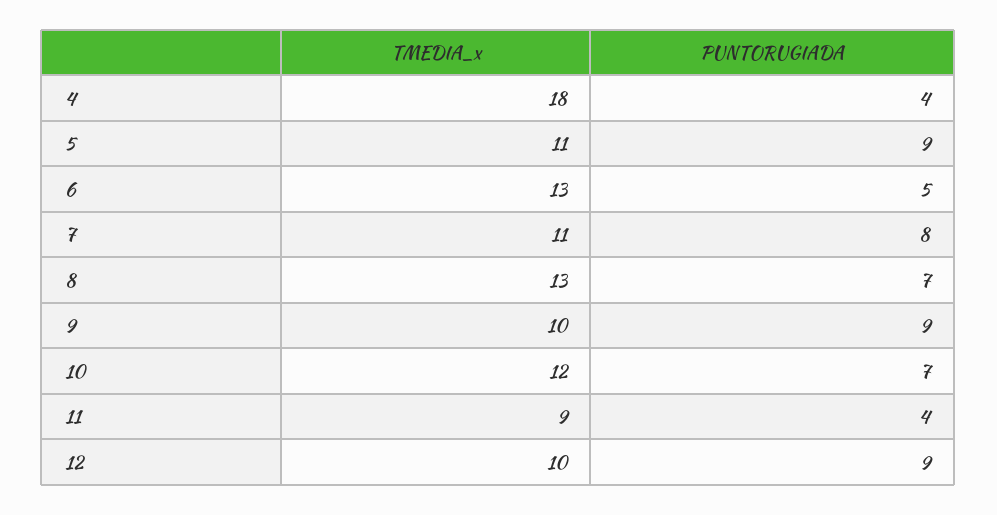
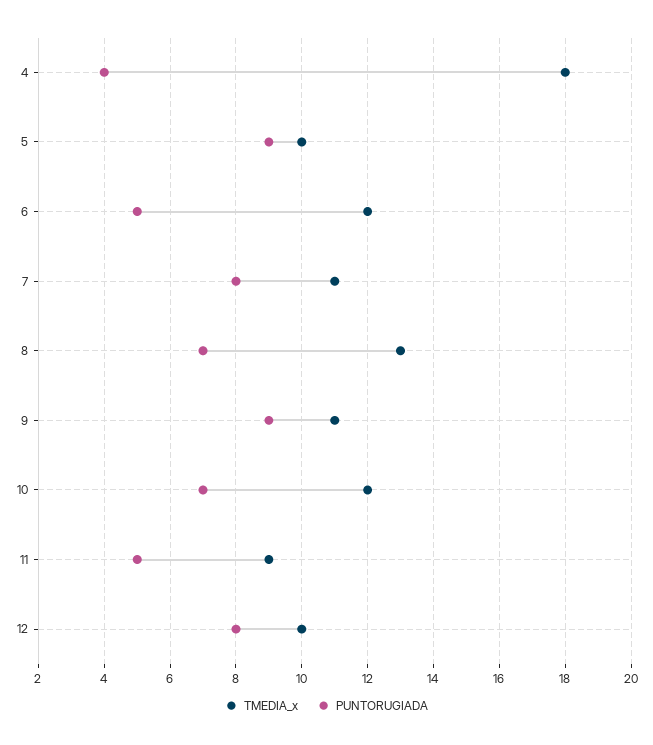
TMEDIA_x, 5: 11 -> 10
TMEDIA_x, 6: 13 -> 12
TMEDIA_x, 9: 10 -> 11
PUNTORUGIADA, 11: 4 -> 5
PUNTORUGIADA, 12: 9 -> 8

